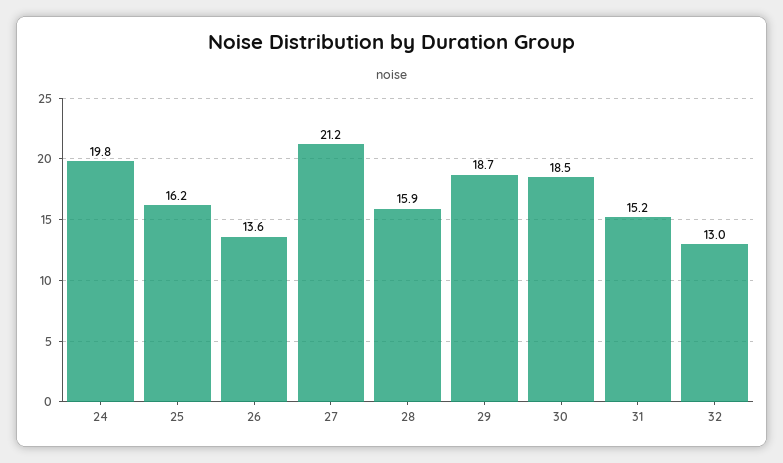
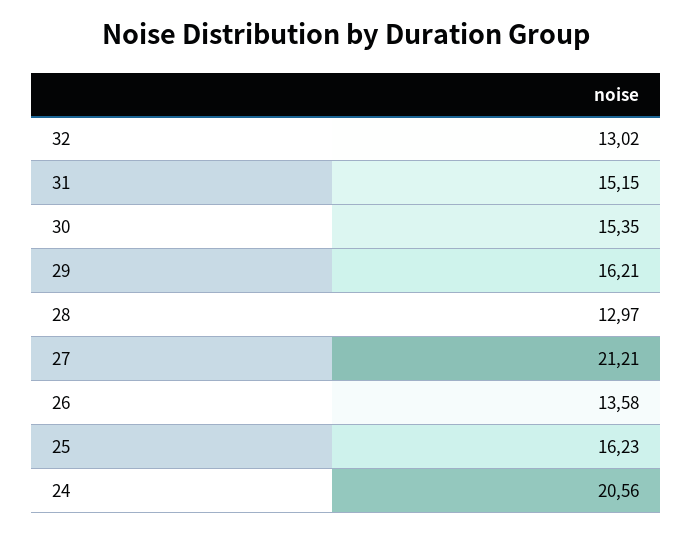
24: 19.8 -> 20.56
28: 15.9 -> 12.97
29: 18.7 -> 16.21
30: 18.5 -> 15.35

